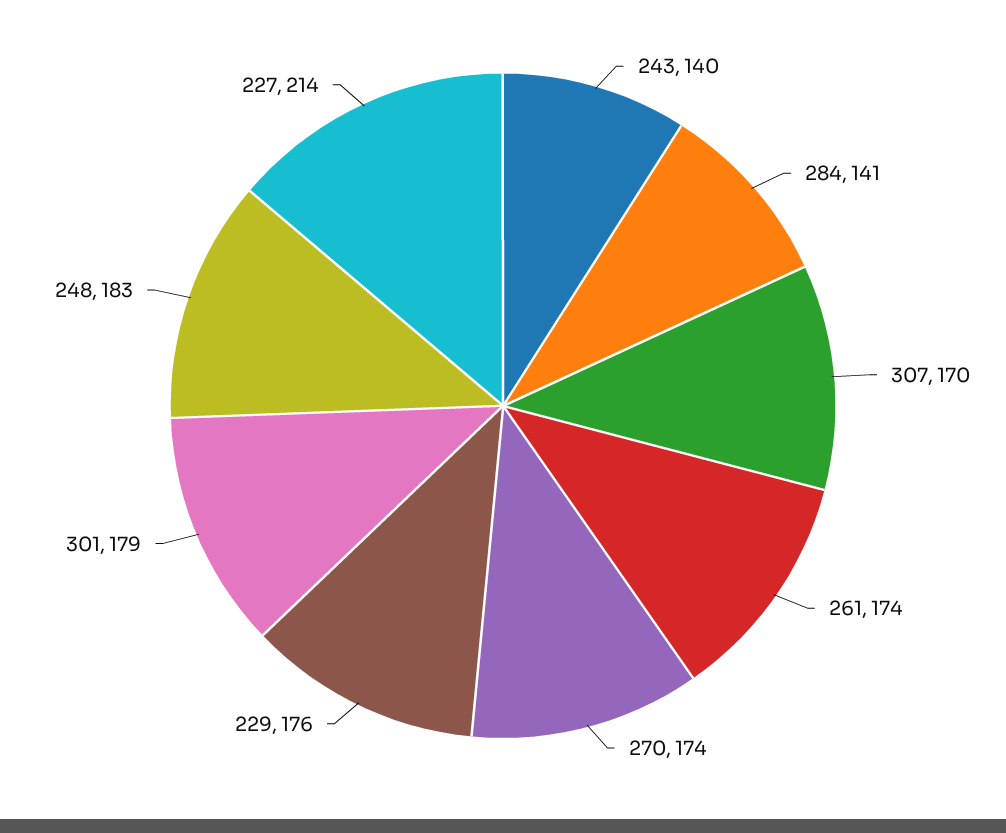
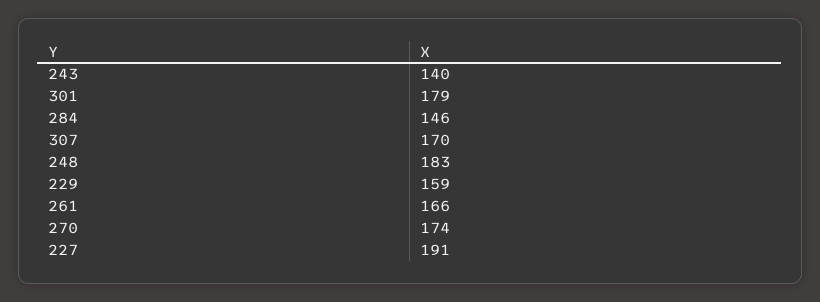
284: 141 -> 146
261: 174 -> 166
229: 176 -> 159
227: 214 -> 191

